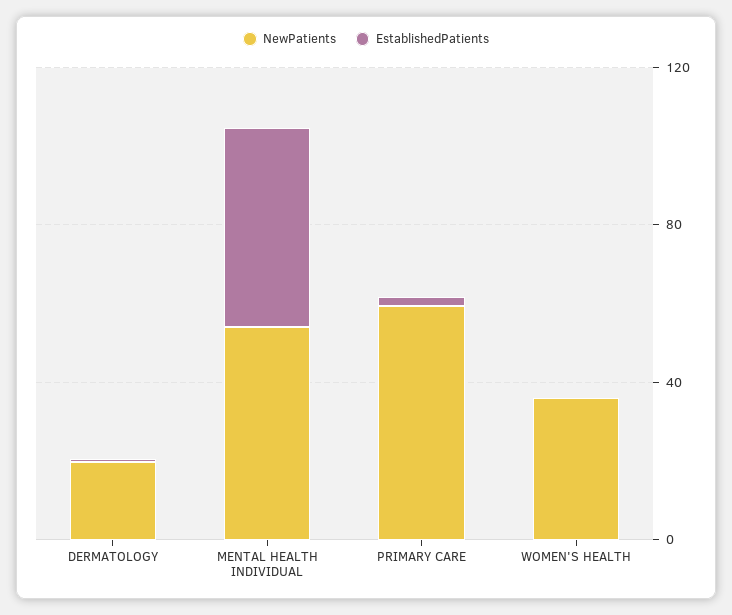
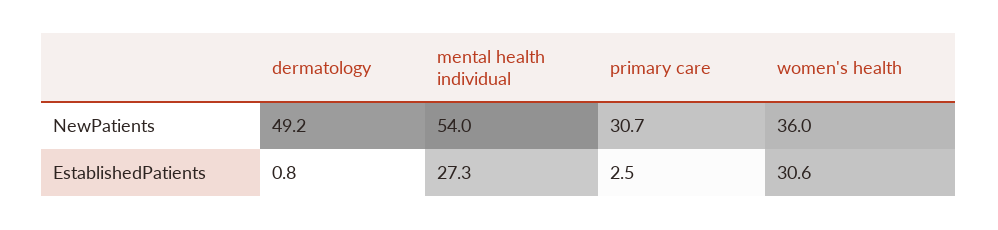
NewPatients, DERMATOLOGY: 20 -> 49.2
EstablishedPatients, MENTAL HEALTH INDIVIDUAL: 50 -> 27.3
NewPatients, PRIMARY CARE: 60 -> 30.7
EstablishedPatients, WOMEN'S HEALTH: 0 -> 30.6

